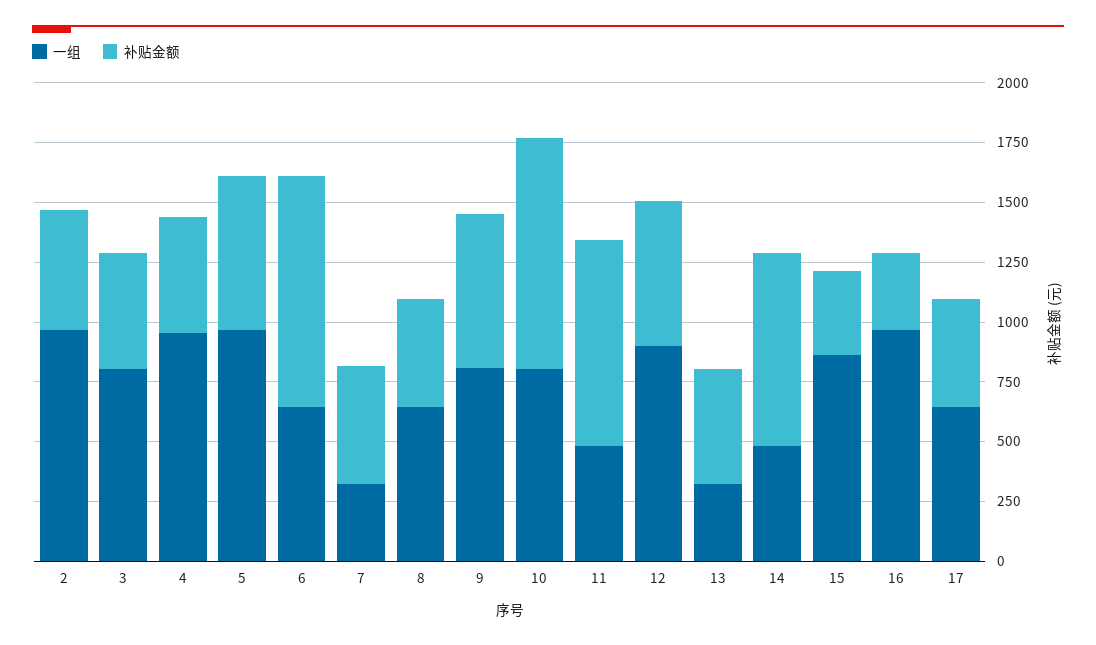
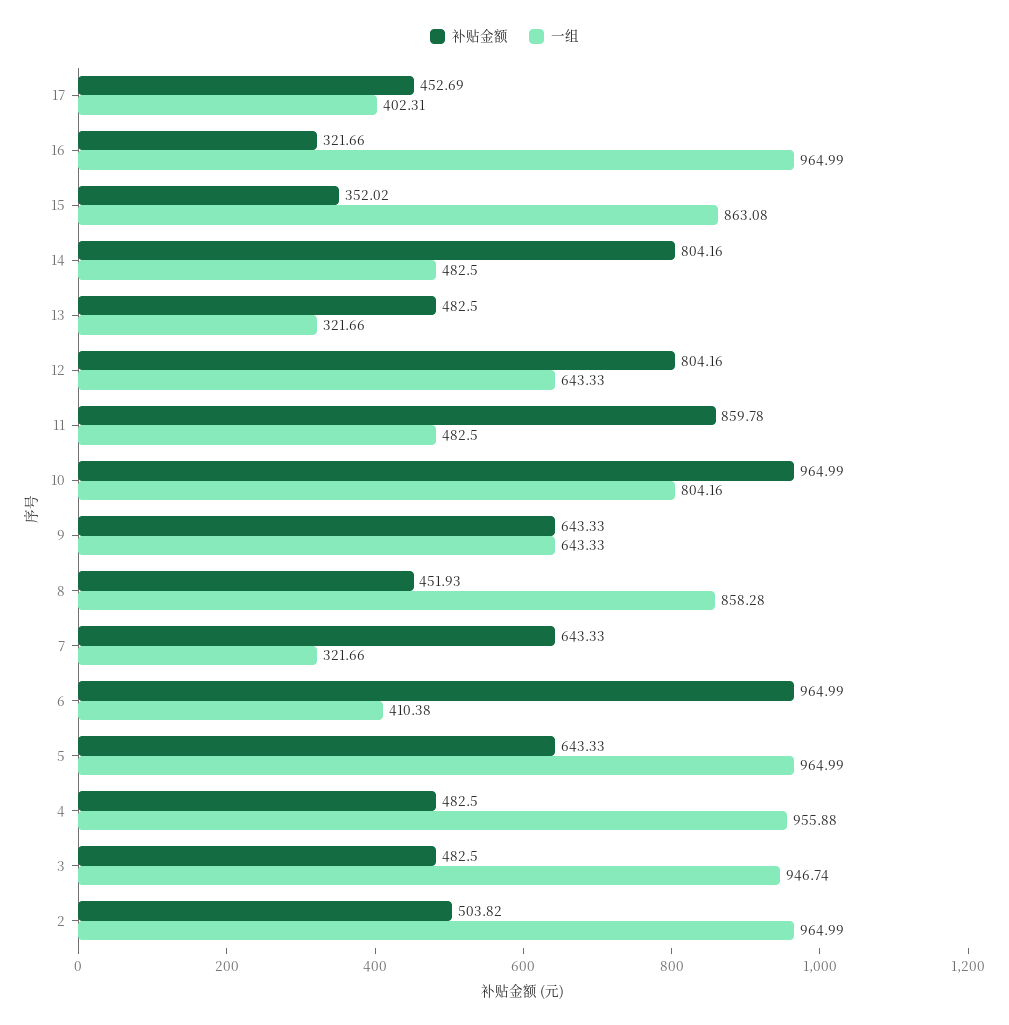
一组, 3: 800 -> 946.74
一组, 6: 650 -> 410.38
补贴金额, 7: 500 -> 643.33
一组, 8: 650 -> 858.28
一组, 9: 800 -> 643.33
一组, 12: 900 -> 643.33
补贴金额, 12: 600 -> 804.16
一组, 17: 650 -> 402.31

